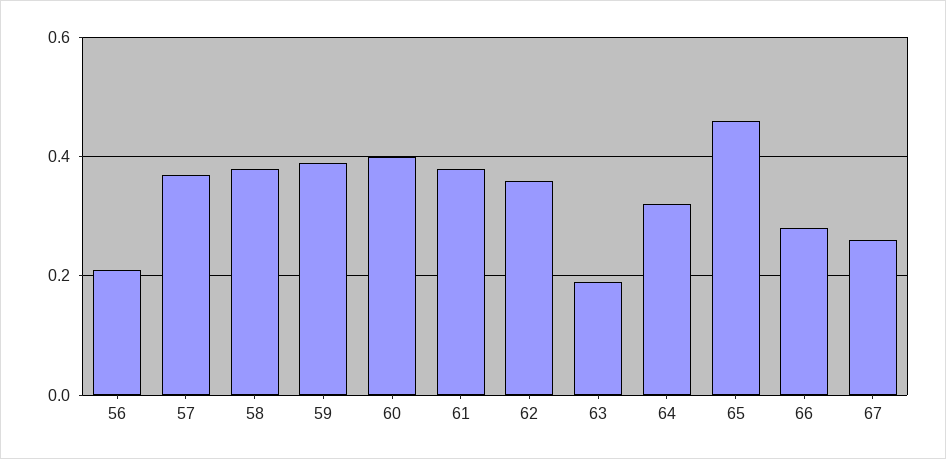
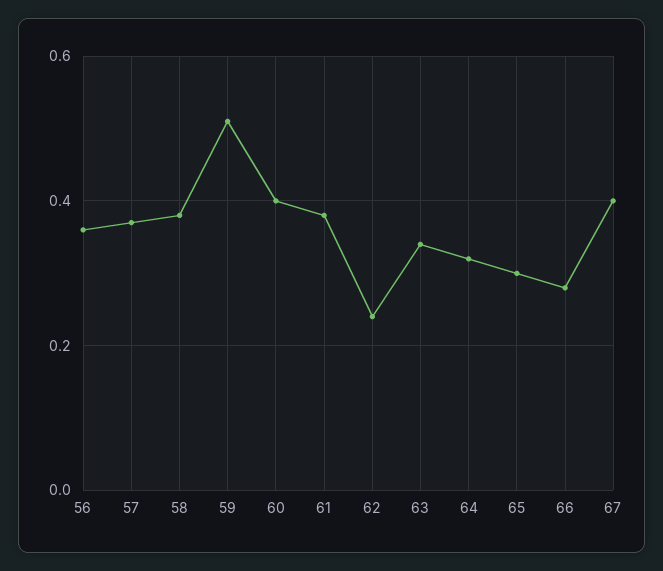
56: 0.2 -> 0.35
59: 0.4 -> 0.5
62: 0.35 -> 0.25
63: 0.2 -> 0.35
65: 0.45 -> 0.3
67: 0.25 -> 0.4

